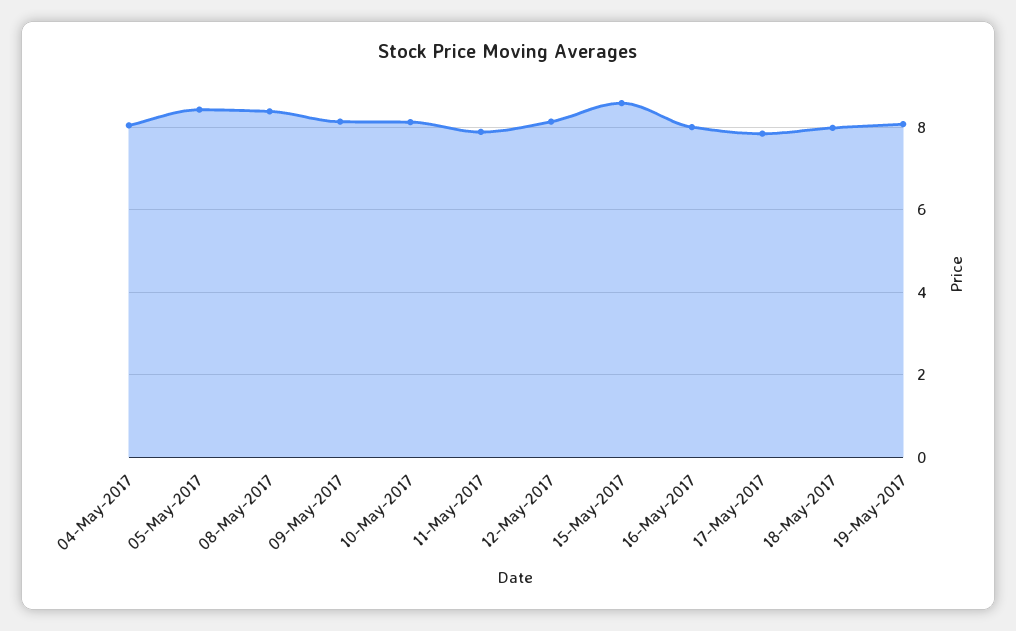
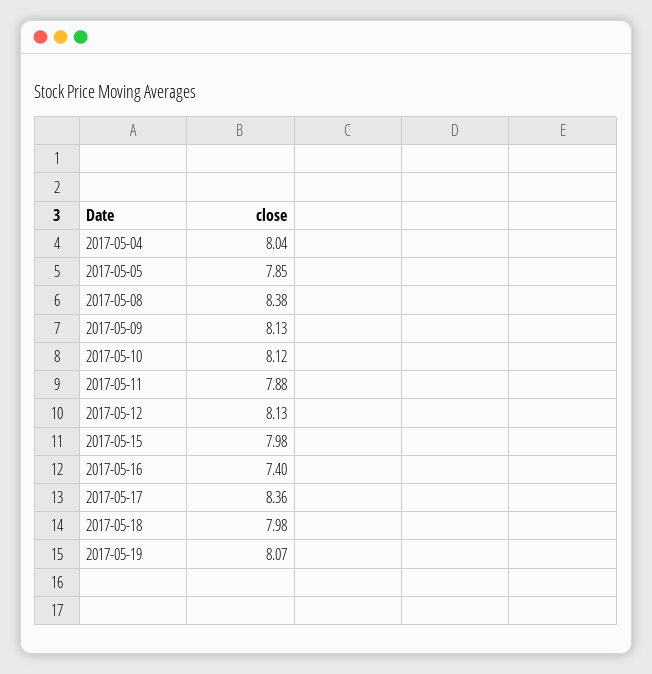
05-May-2017: 8.4 -> 7.85
15-May-2017: 8.6 -> 7.98
16-May-2017: 8 -> 7.4
17-May-2017: 7.8 -> 8.36

